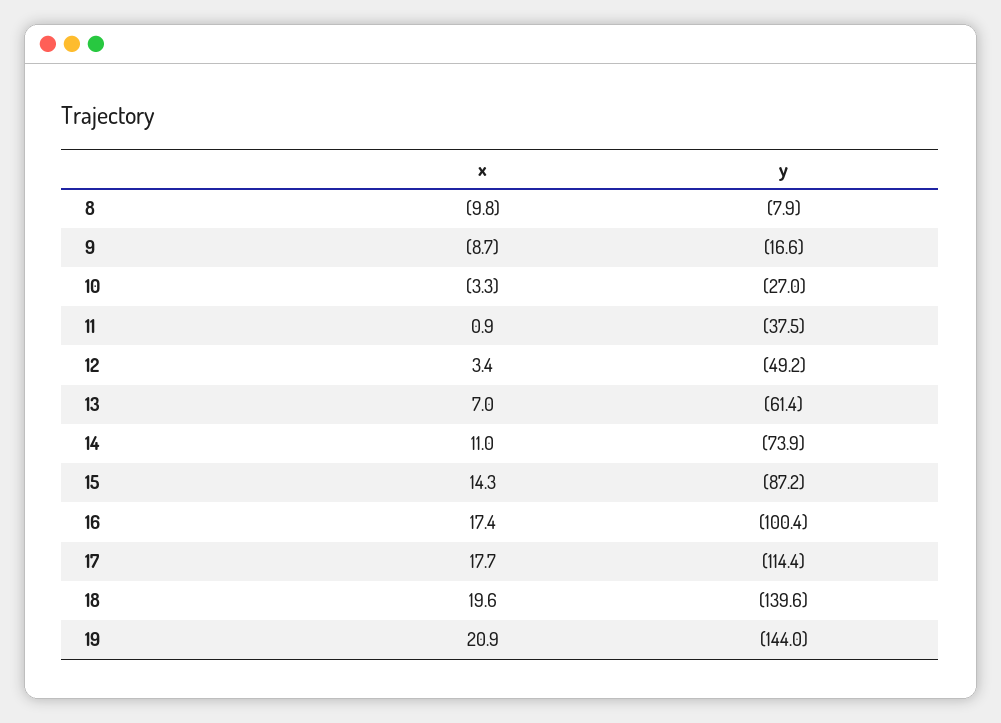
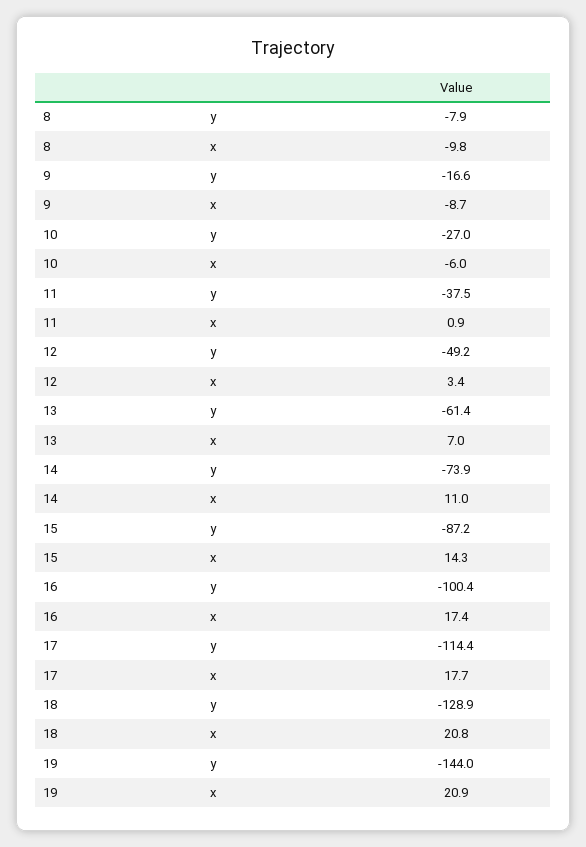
x, 10: -3.3 -> -6
x, 18: 19.6 -> 20.8
y, 18: -139.6 -> -128.9

